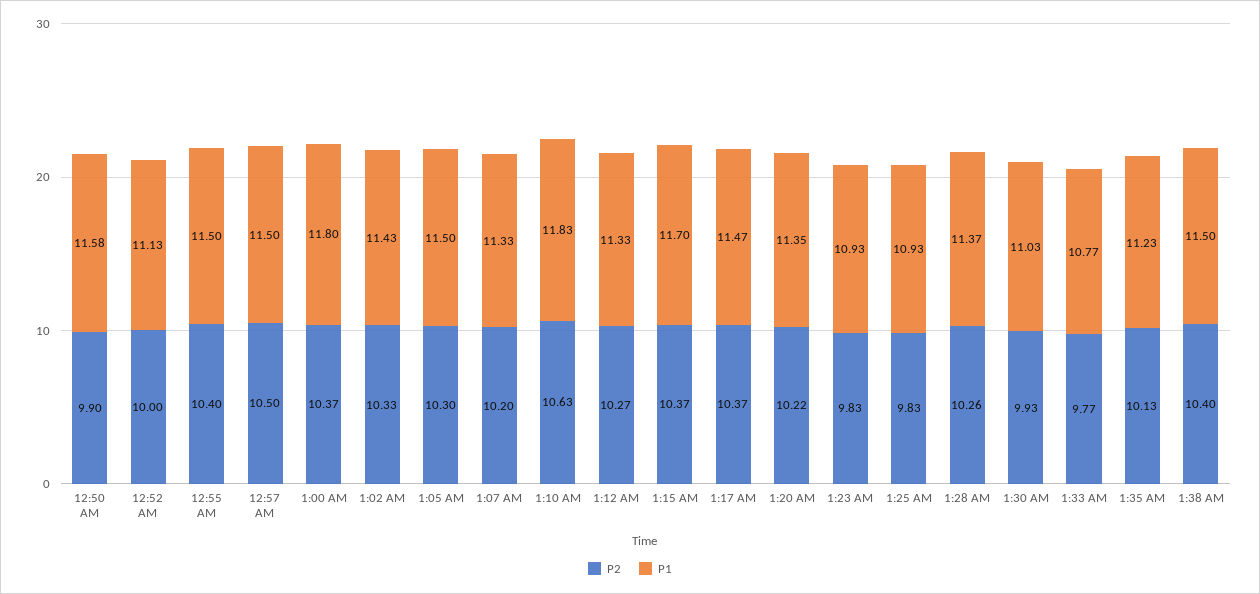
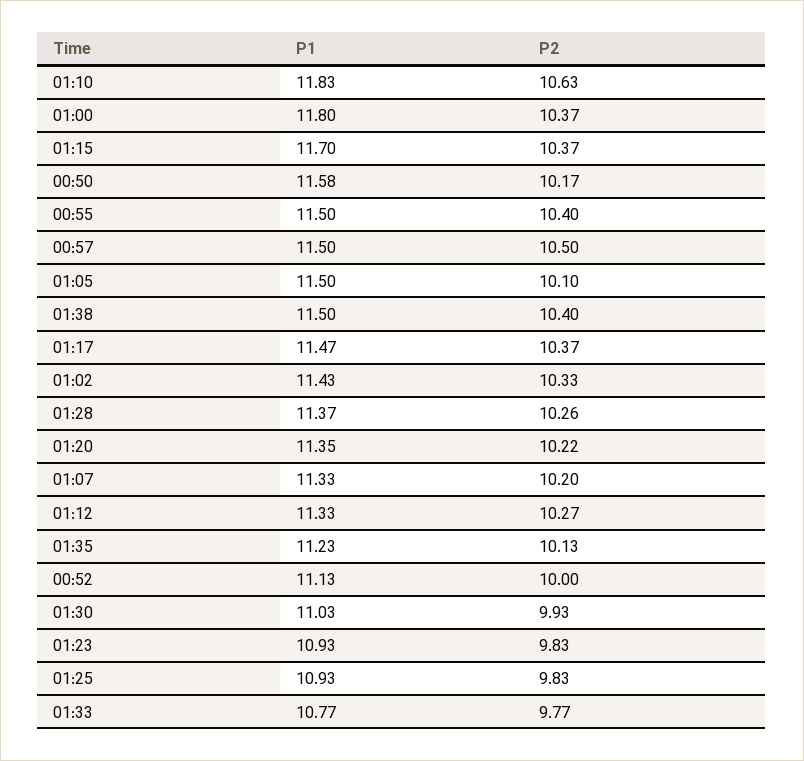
P2, 12:50 AM: 9.9 -> 10.17
P2, 1:05 AM: 10.3 -> 10.1

